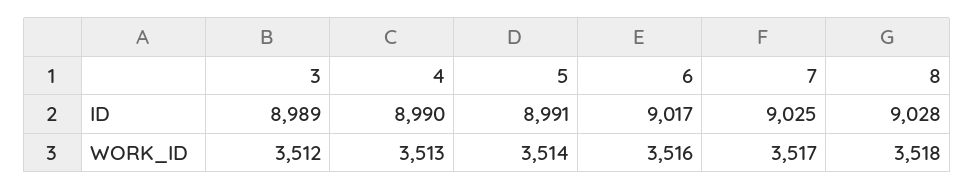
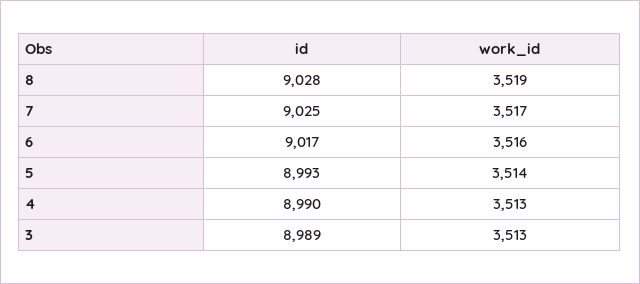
5, ID: 8991 -> 8993
3, WORK_ID: 3512 -> 3513
8, WORK_ID: 3518 -> 3519

